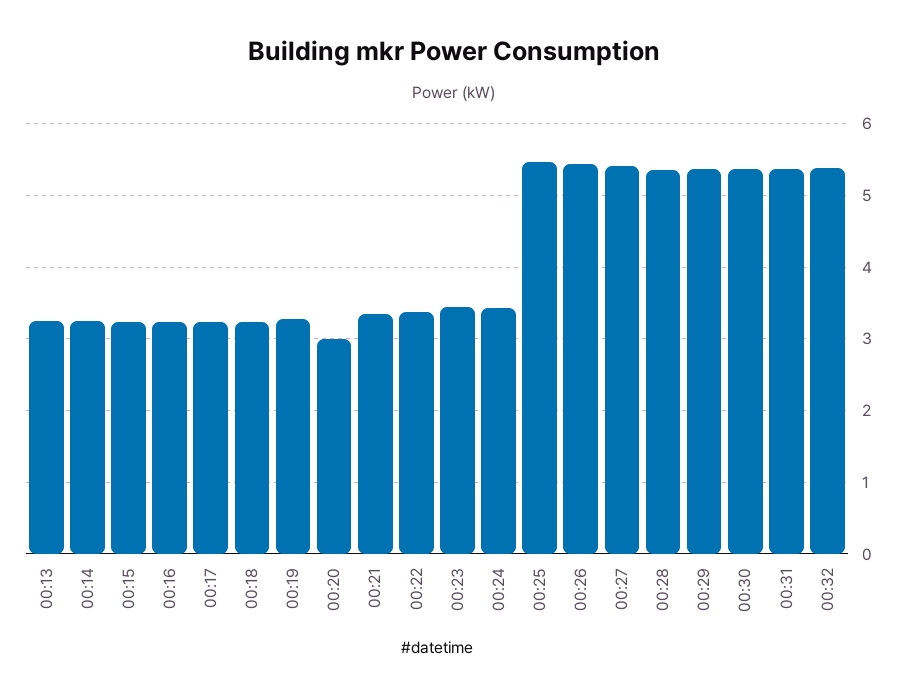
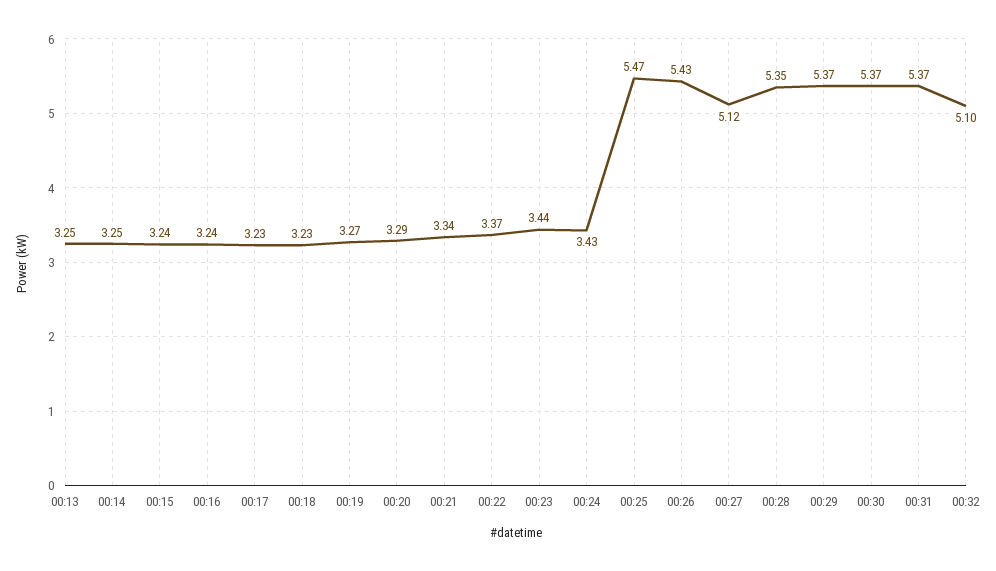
00:20: 3 -> 3.29
00:27: 5.4 -> 5.12
00:32: 5.4 -> 5.1

